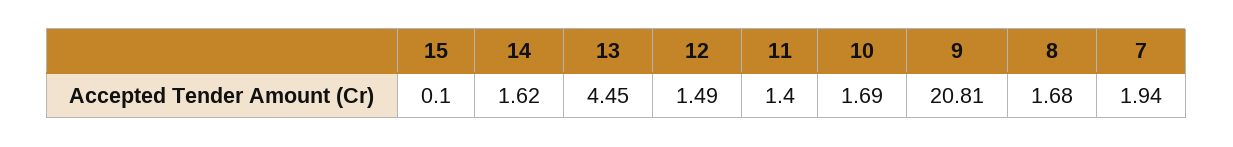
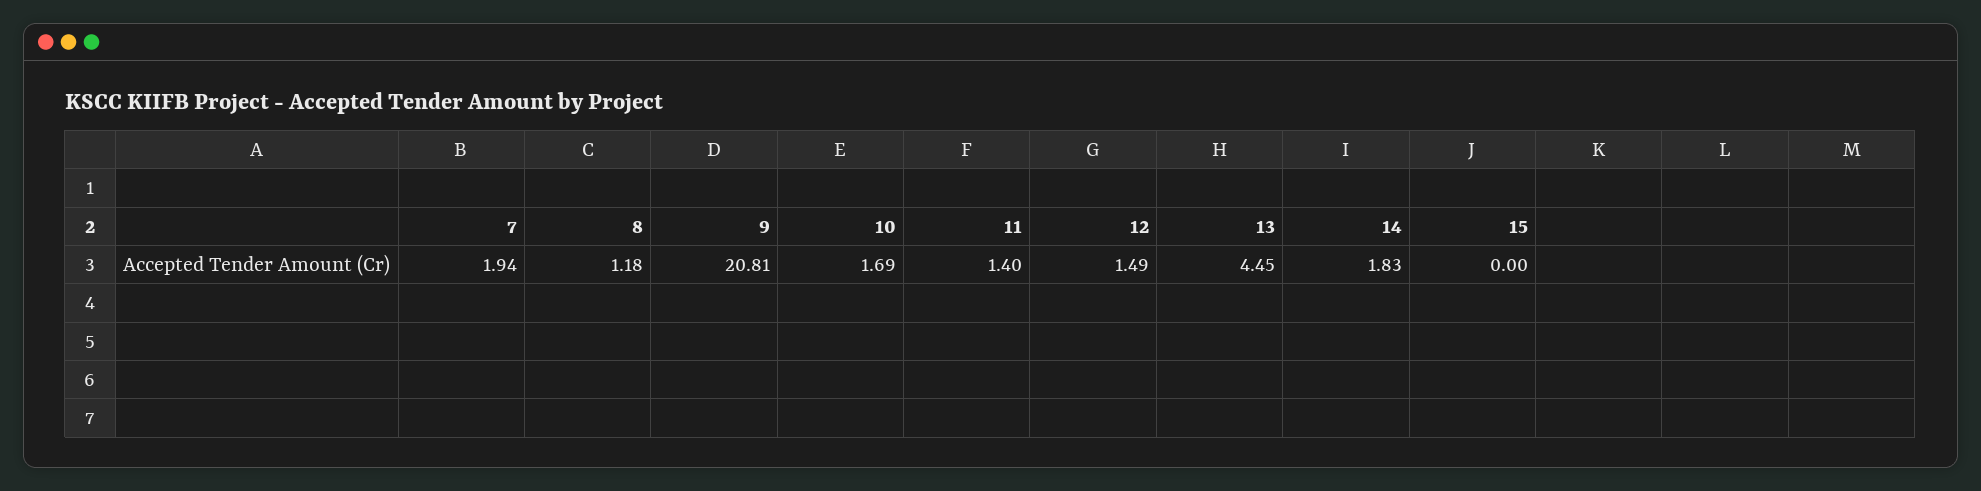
15: 0.1 -> 0
14: 1.62 -> 1.83
8: 1.68 -> 1.18

